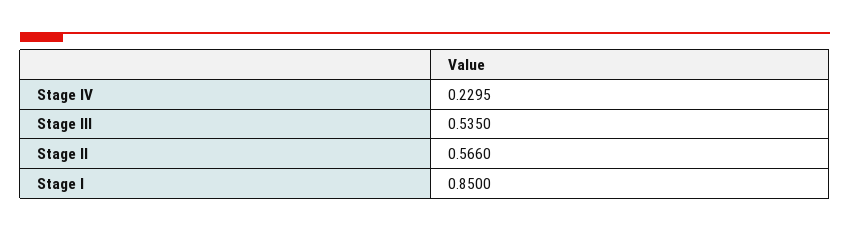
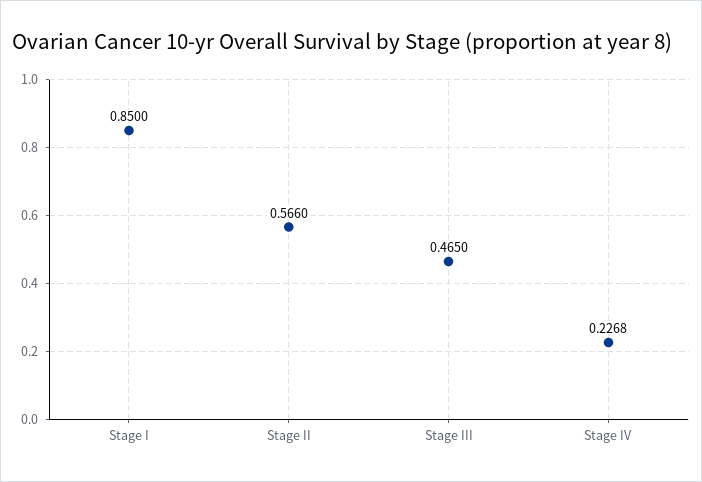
Stage IV: 0.2295 -> 0.2268
Stage III: 0.535 -> 0.465

